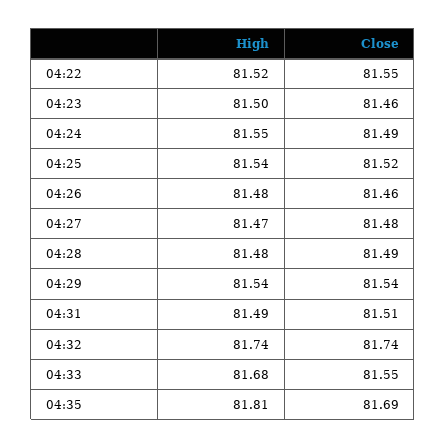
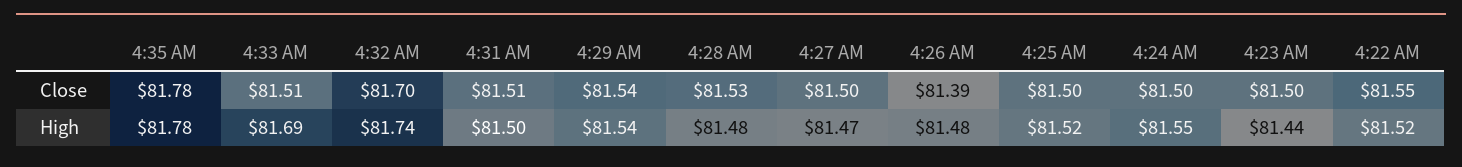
High, 04:23: 81.5 -> 81.44
Close, 04:23: 81.46 -> 81.5
Close, 04:24: 81.49 -> 81.5
High, 04:25: 81.54 -> 81.52
Close, 04:25: 81.52 -> 81.5
Close, 04:26: 81.46 -> 81.39
Close, 04:27: 81.48 -> 81.5
Close, 04:28: 81.49 -> 81.53
High, 04:31: 81.49 -> 81.5
Close, 04:32: 81.74 -> 81.7
High, 04:33: 81.68 -> 81.69
Close, 04:33: 81.55 -> 81.51
High, 04:35: 81.81 -> 81.78
Close, 04:35: 81.69 -> 81.78

